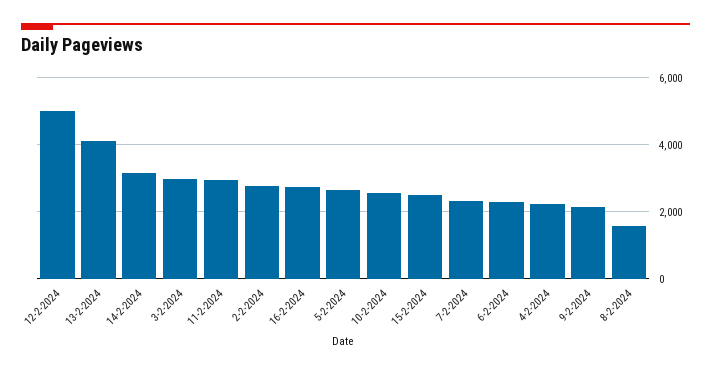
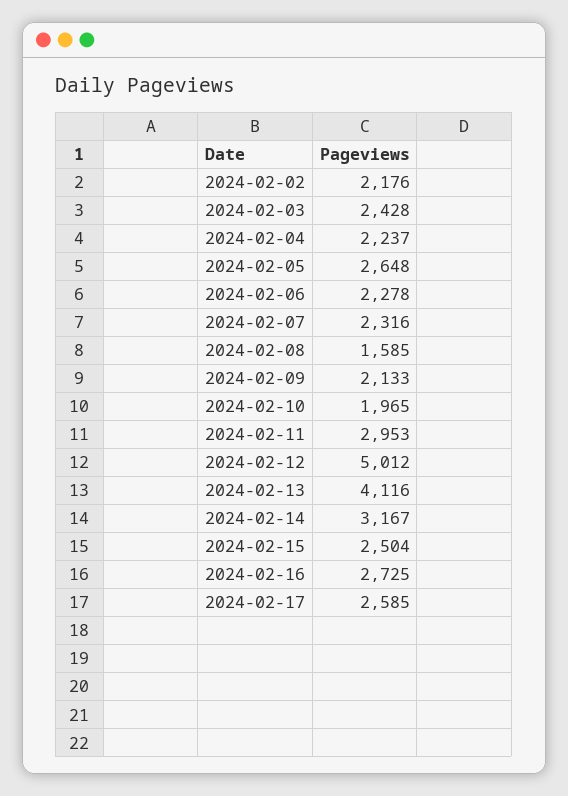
3-2-2024: 3000 -> 2428
2-2-2024: 2800 -> 2176
10-2-2024: 2600 -> 1965
2024-02-17: none -> 2585

